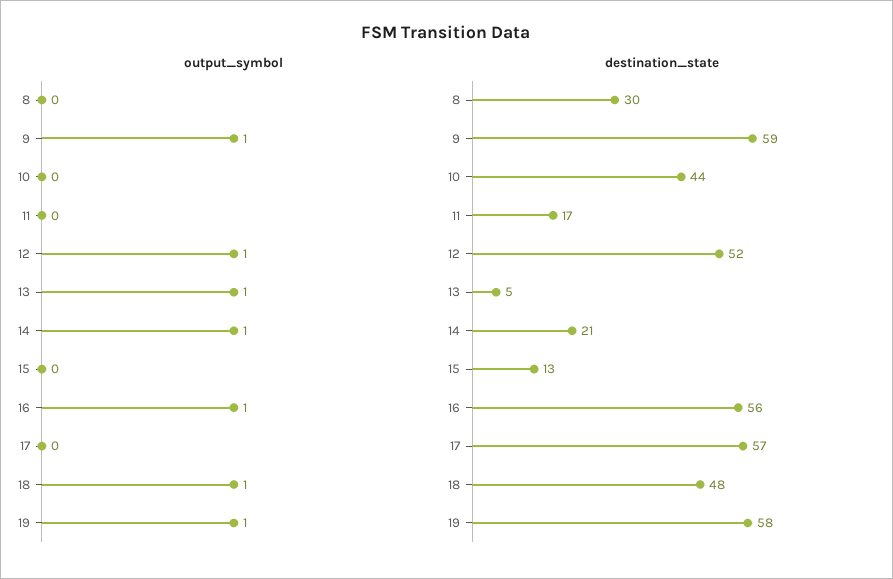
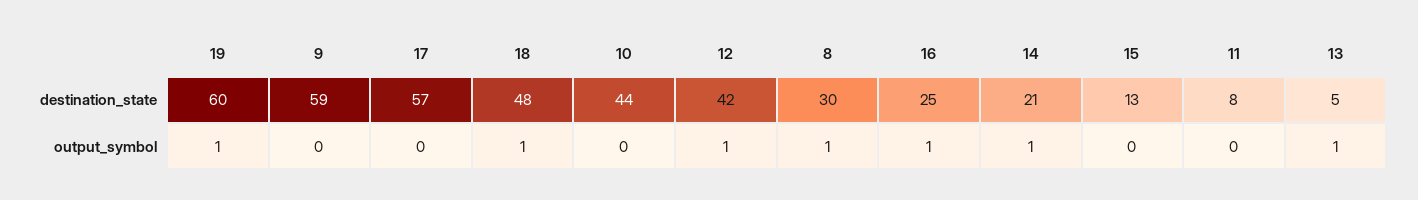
output_symbol, 8: 0 -> 1
output_symbol, 9: 1 -> 0
destination_state, 11: 17 -> 8
destination_state, 12: 52 -> 42
destination_state, 16: 56 -> 25
destination_state, 19: 58 -> 60

